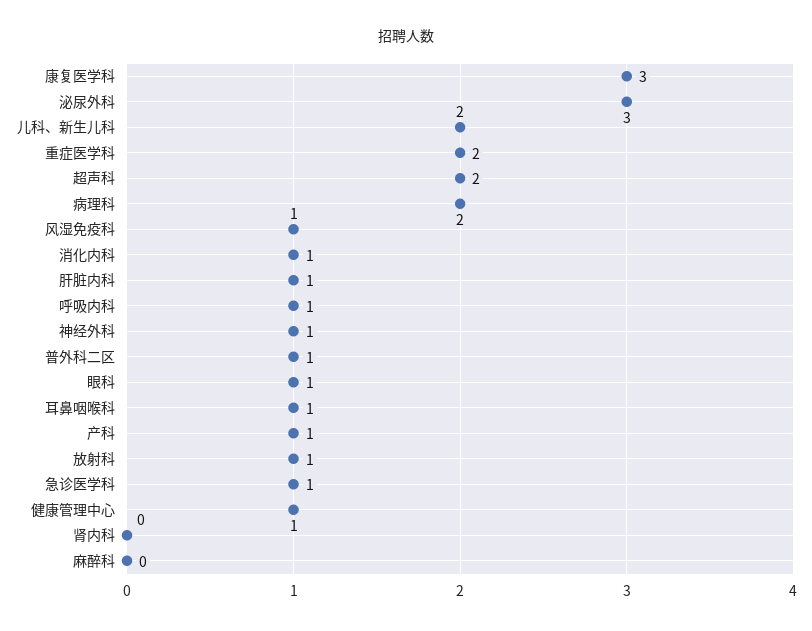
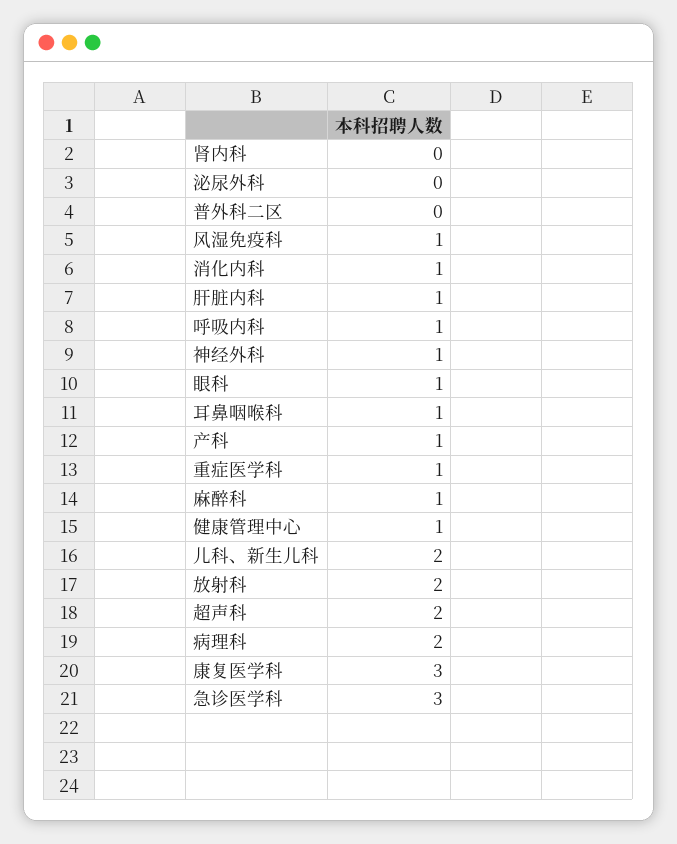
泌尿外科: 3 -> 0
重症医学科: 2 -> 1
普外科二区: 1 -> 0
放射科: 1 -> 2
急诊医学科: 1 -> 3
麻醉科: 0 -> 1

